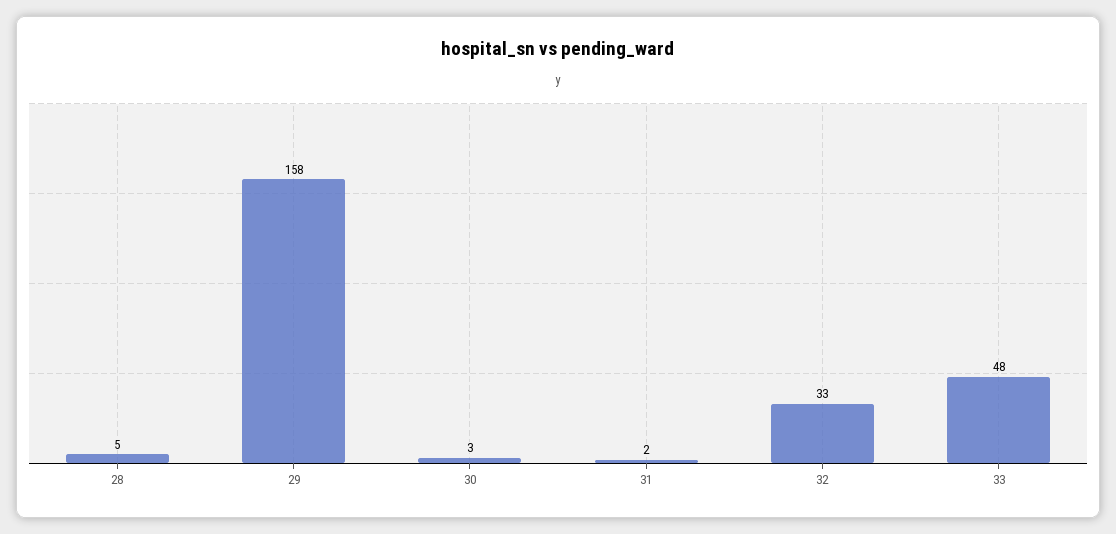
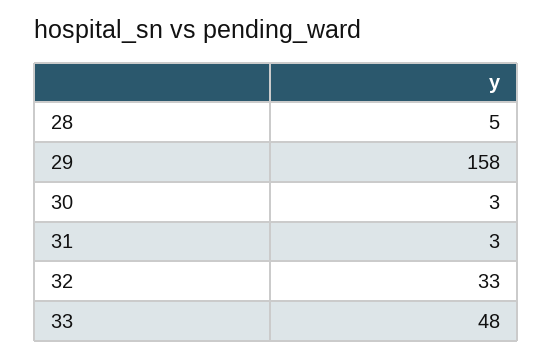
31: 2 -> 3

